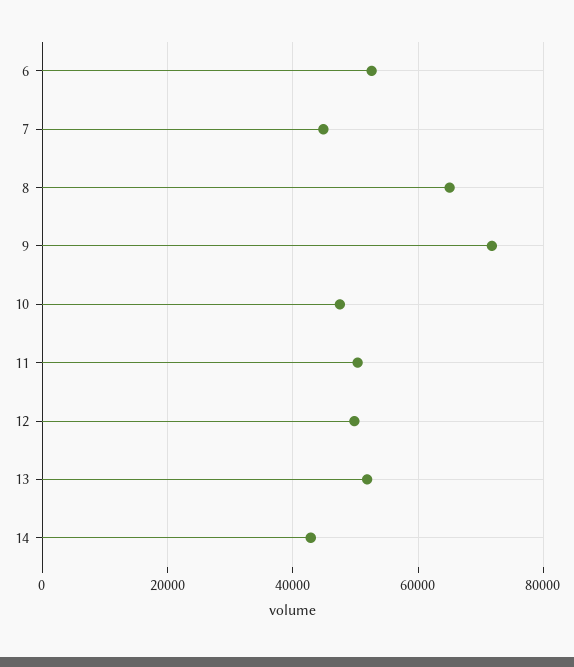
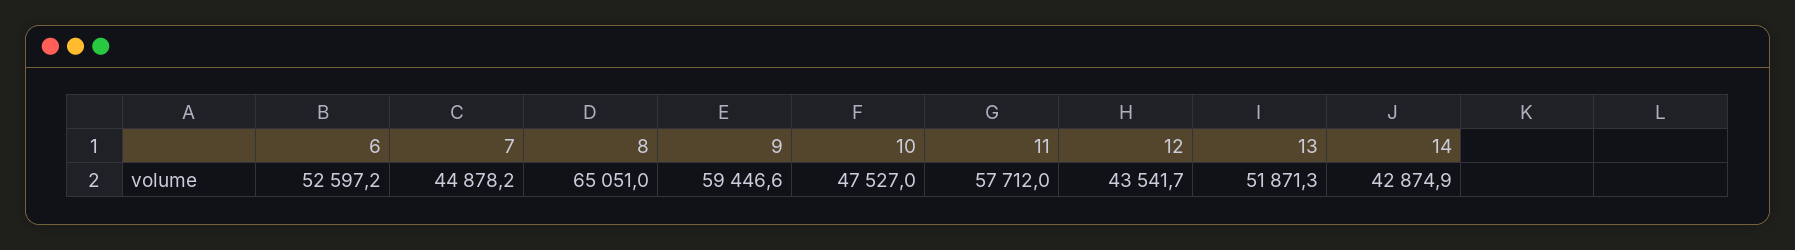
9: 72000 -> 59446.6
11: 50000 -> 57712
12: 50000 -> 43541.7

